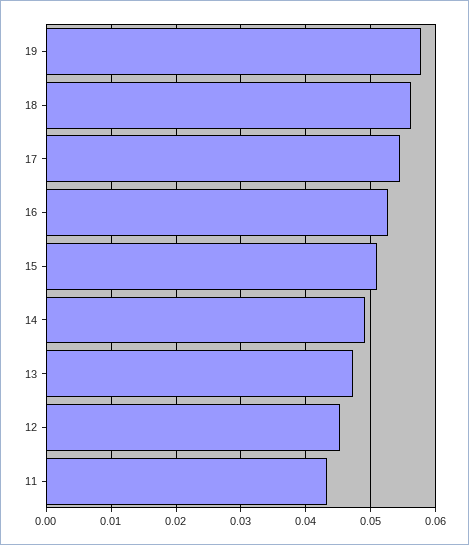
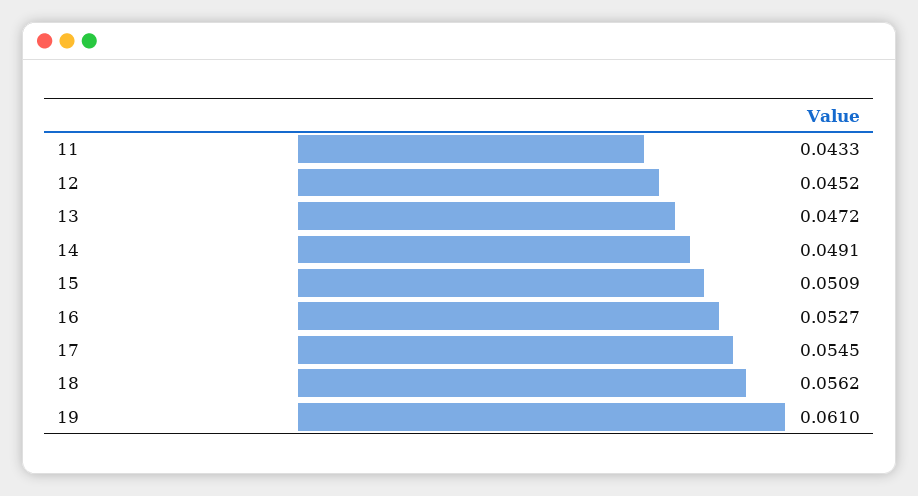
19: 0.058 -> 0.061

